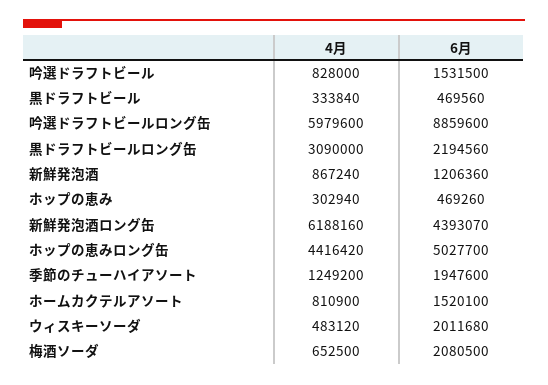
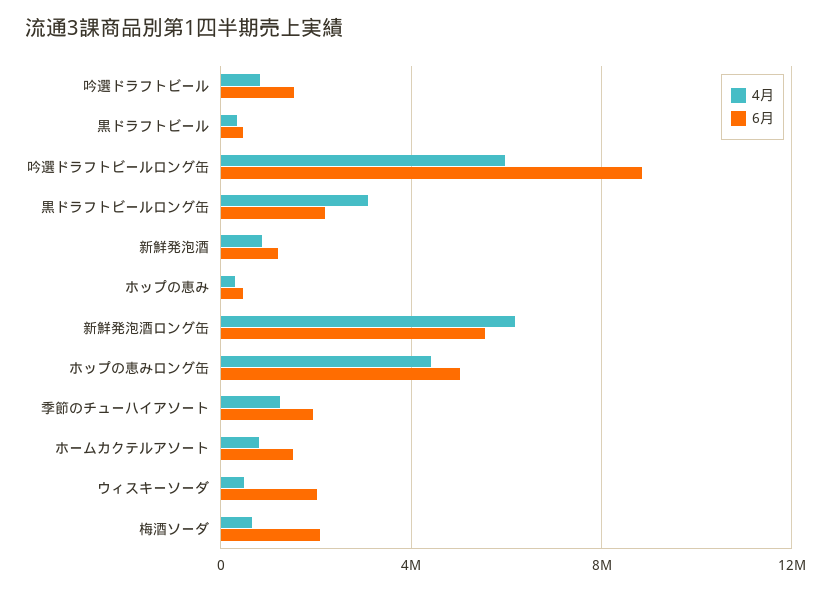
6月, 新鮮発泡酒ロング缶: 4393070 -> 5500000

